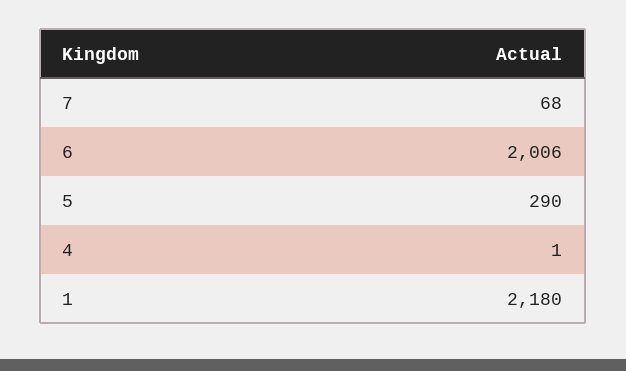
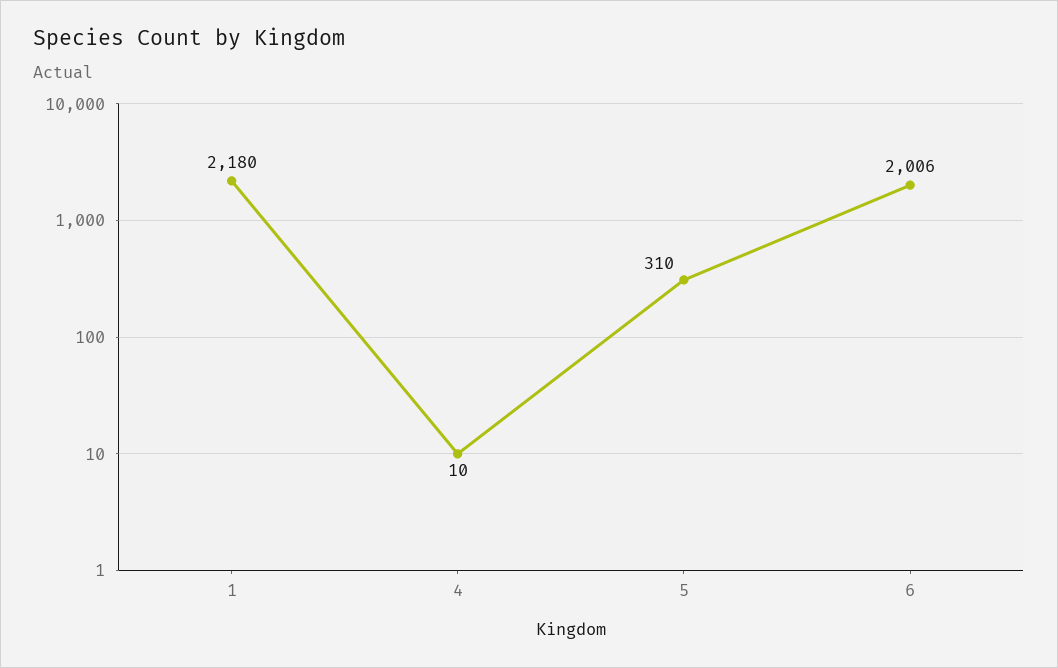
7: 68 -> none
5: 290 -> 310
4: 1 -> 10

